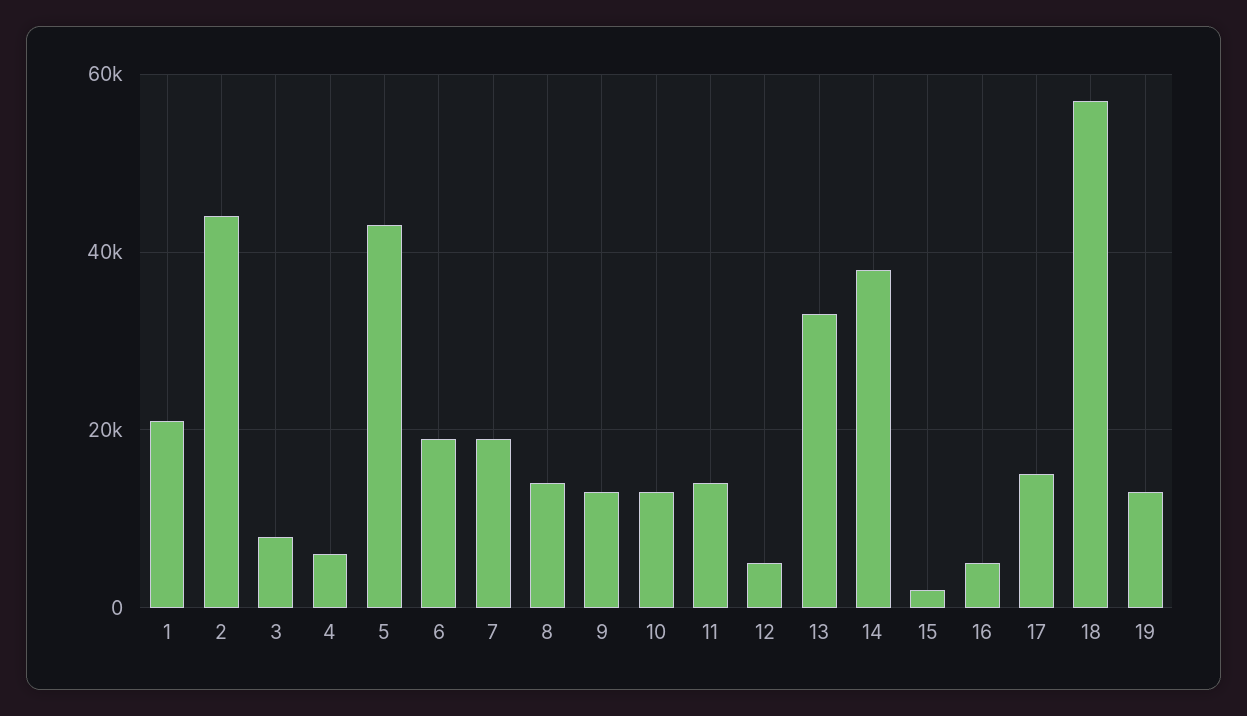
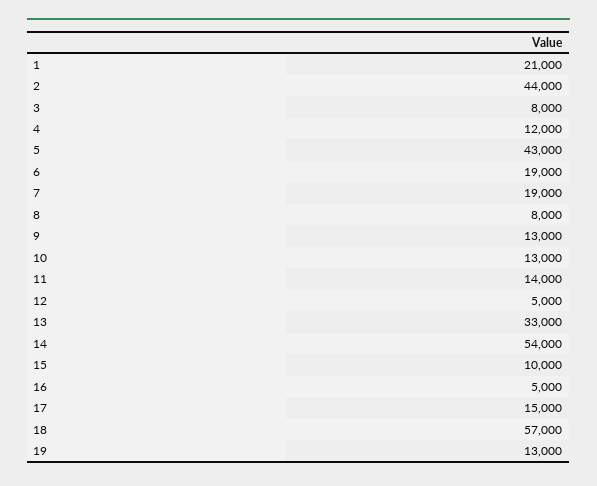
4: 6000 -> 12000
8: 14000 -> 8000
14: 38000 -> 54000
15: 2000 -> 10000

